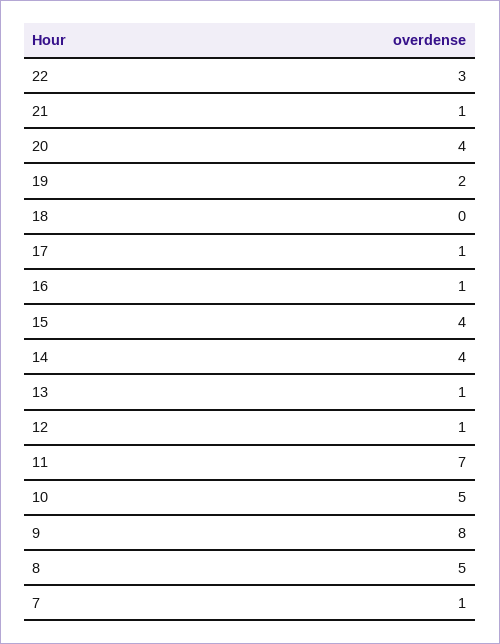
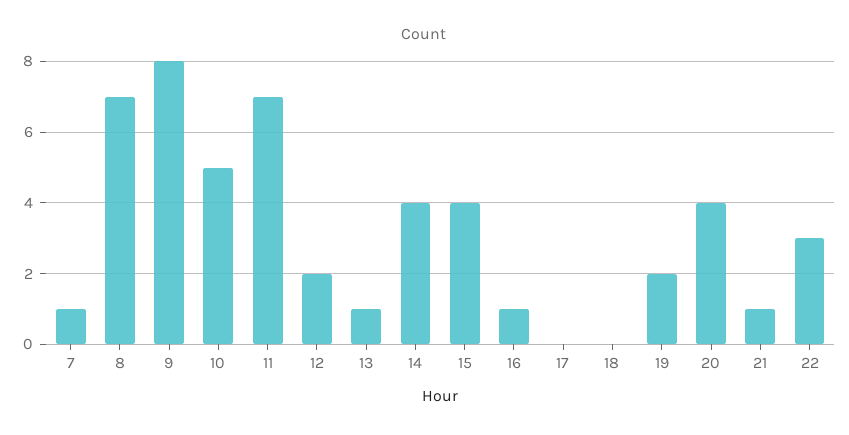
17: 1 -> 0
12: 1 -> 2
8: 5 -> 7

